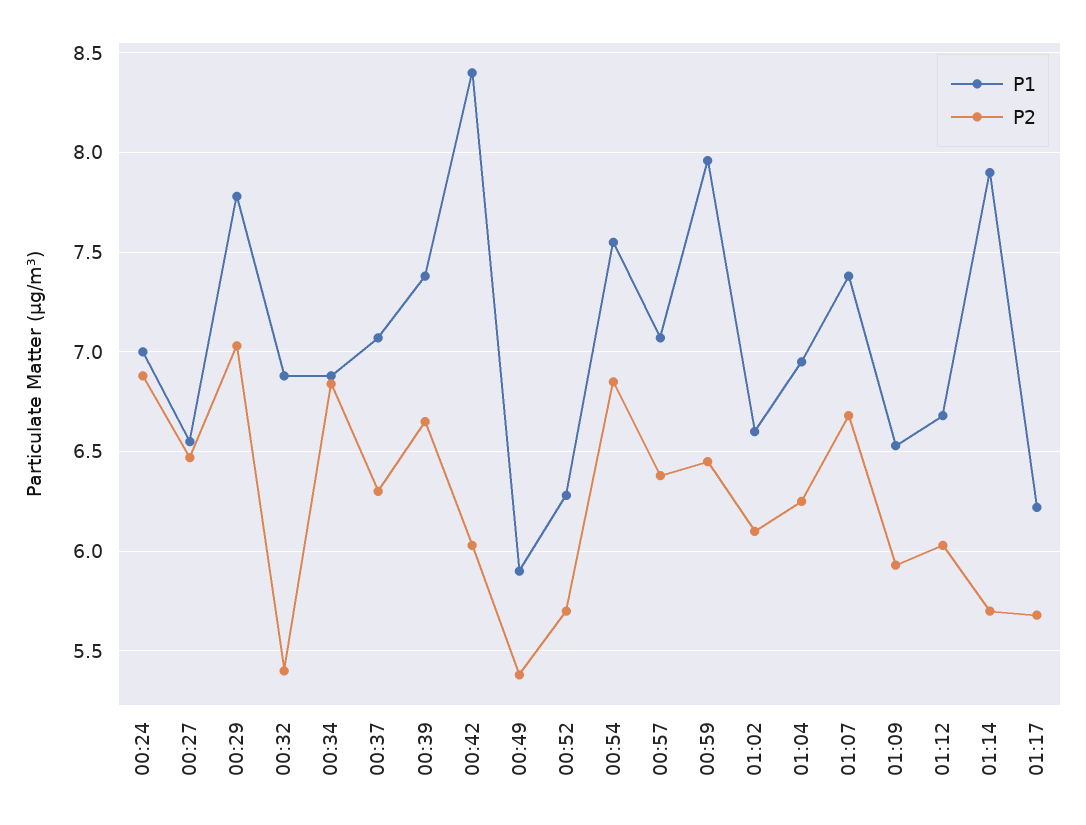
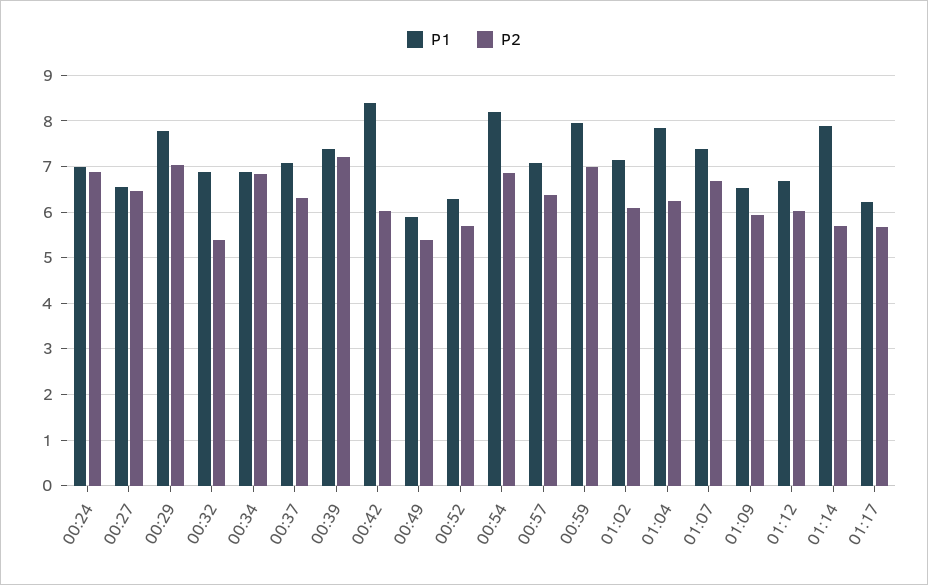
P2, 00:39: 6.65 -> 7.2
P1, 00:54: 7.55 -> 8.2
P2, 00:59: 6.45 -> 7
P1, 01:02: 6.6 -> 7.2
P1, 01:04: 6.95 -> 7.8

